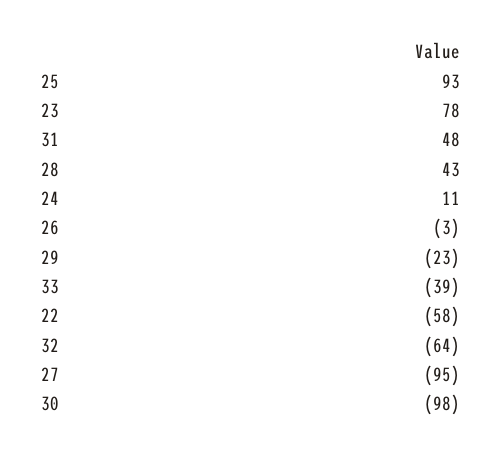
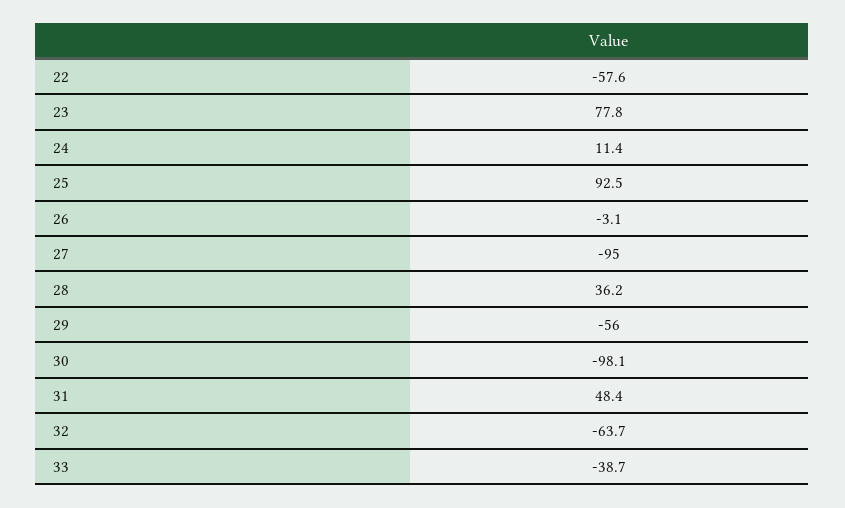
28: 43 -> 36.2
29: -23 -> -56

